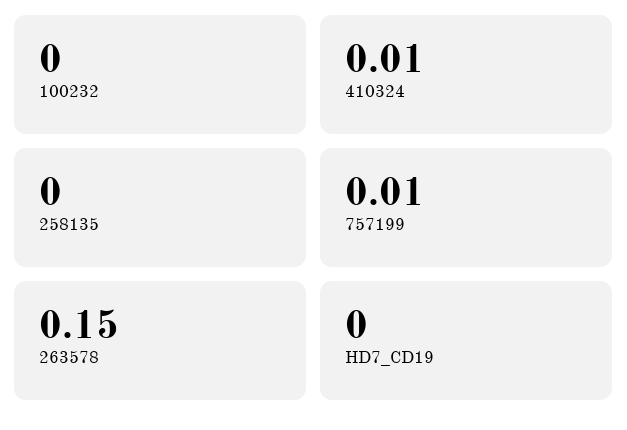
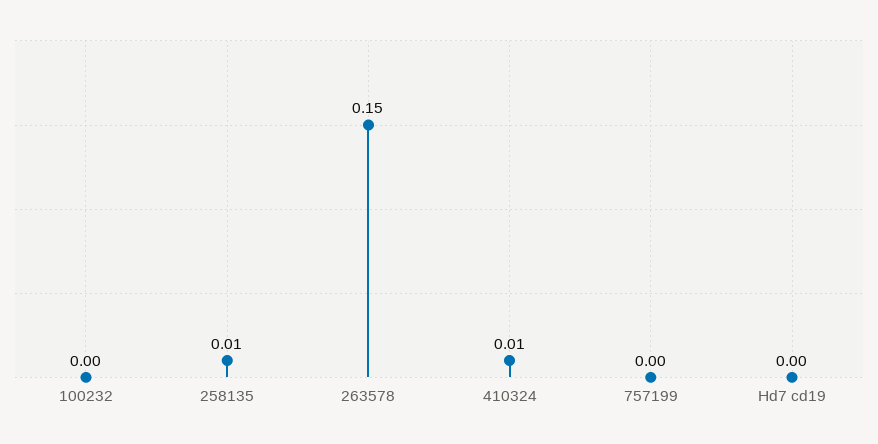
258135: 0 -> 0.01
757199: 0.01 -> 0

